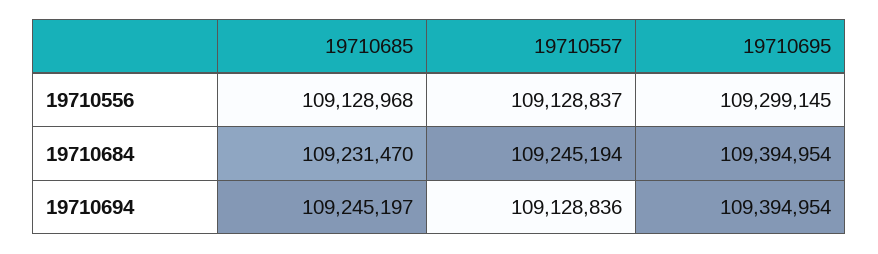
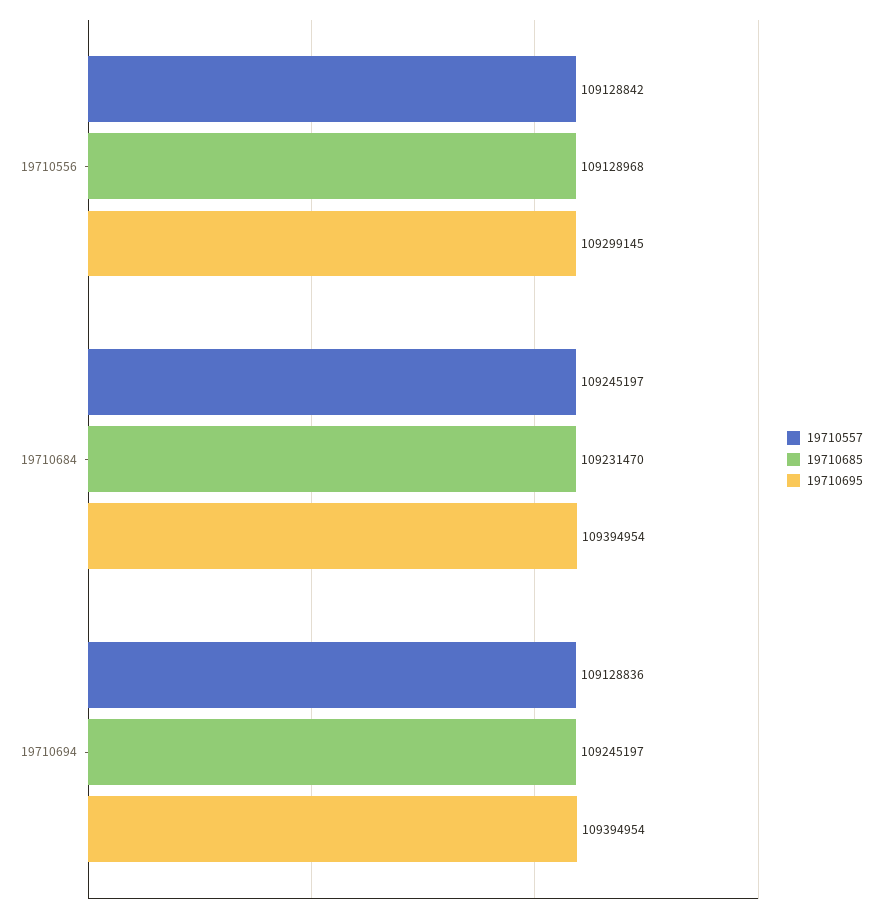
19710557, 19710556: 109128837 -> 109128842
19710557, 19710684: 109245194 -> 109245197

